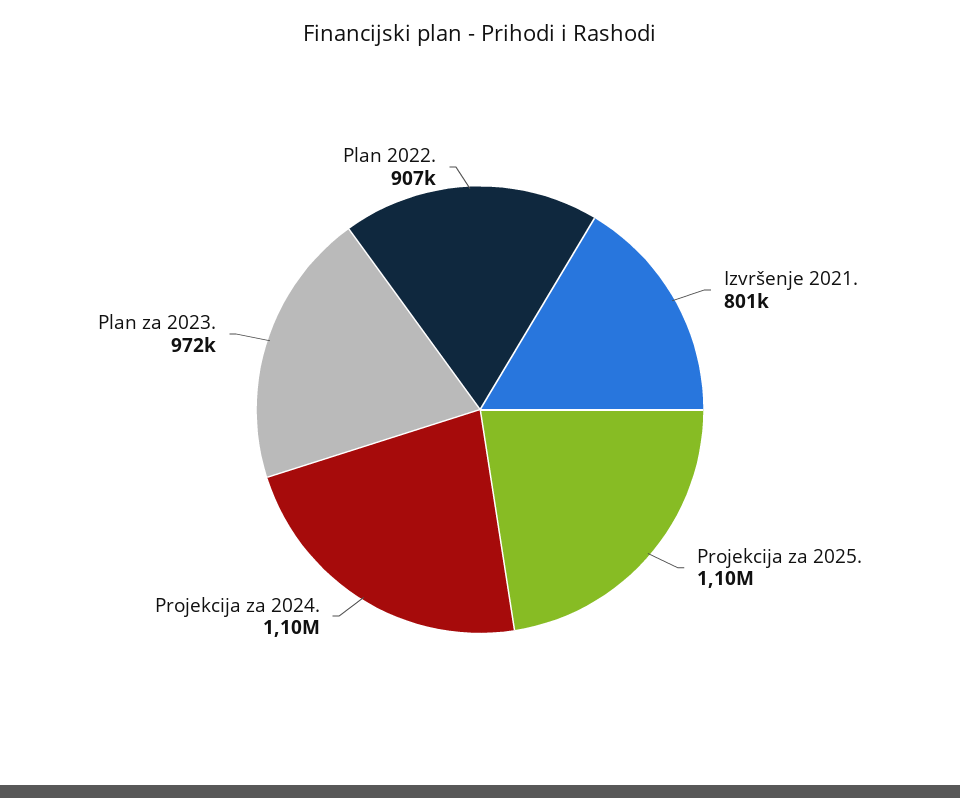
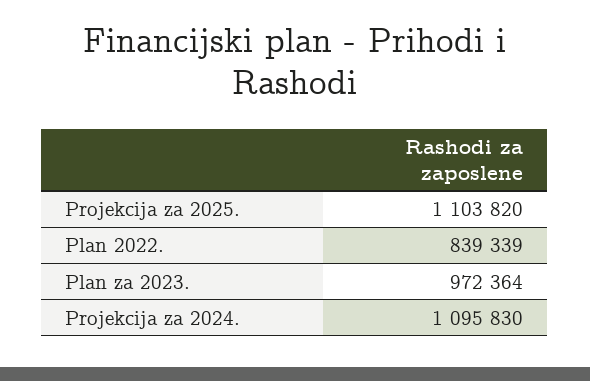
Izvršenje 2021.: 801000 -> none
Plan 2022.: 907000 -> 839339

